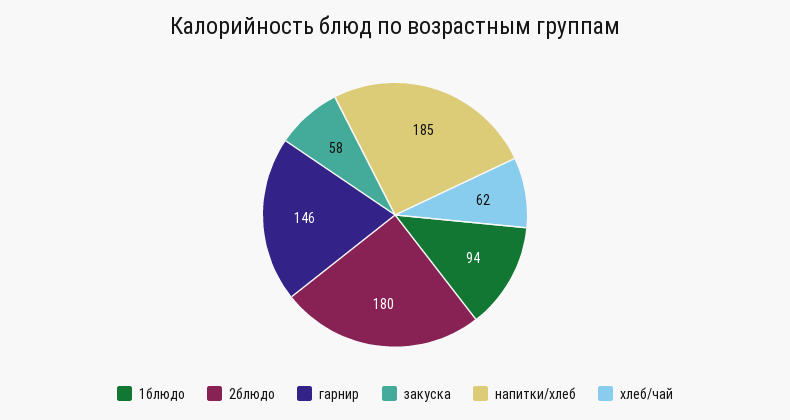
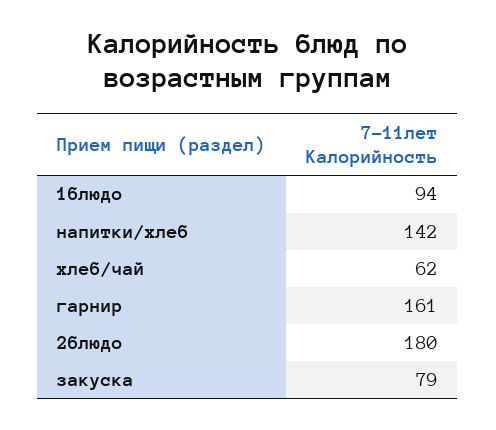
гарнир: 146 -> 161
закуска: 58 -> 79
напитки/хлеб: 185 -> 142

